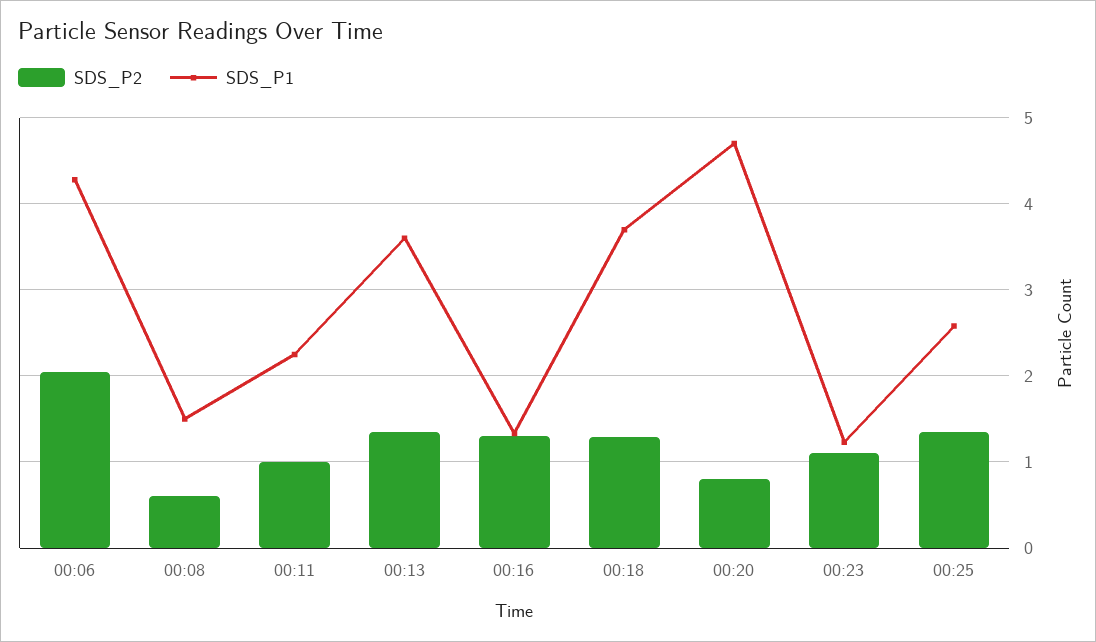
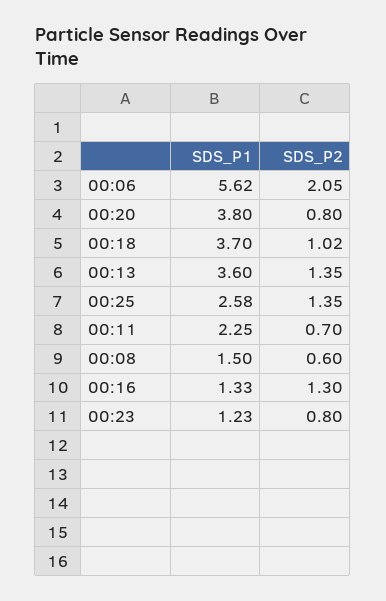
SDS_P1, 00:06: 4.3 -> 5.62
SDS_P2, 00:11: 1 -> 0.7
SDS_P2, 00:18: 1.3 -> 1.02
SDS_P1, 00:20: 4.7 -> 3.8
SDS_P2, 00:23: 1.1 -> 0.8

